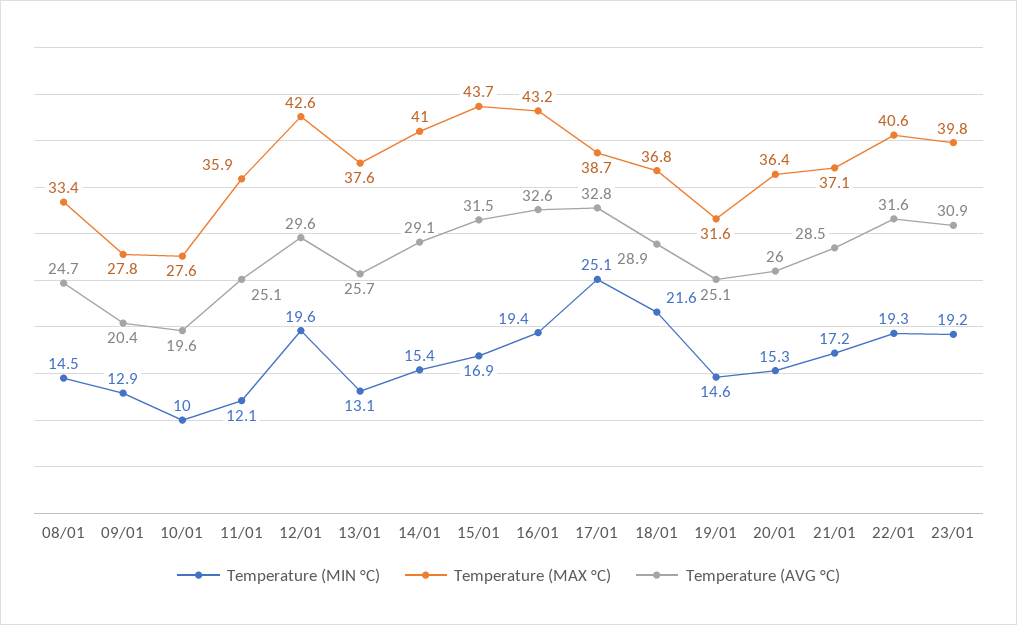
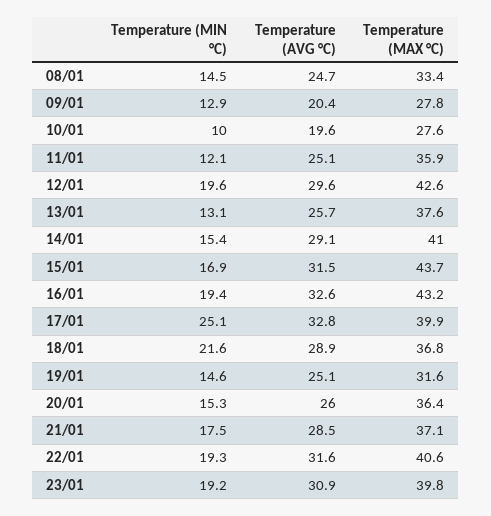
Temperature (MAX °C), 17/01: 38.7 -> 39.9
Temperature (MIN °C), 21/01: 17.2 -> 17.5

